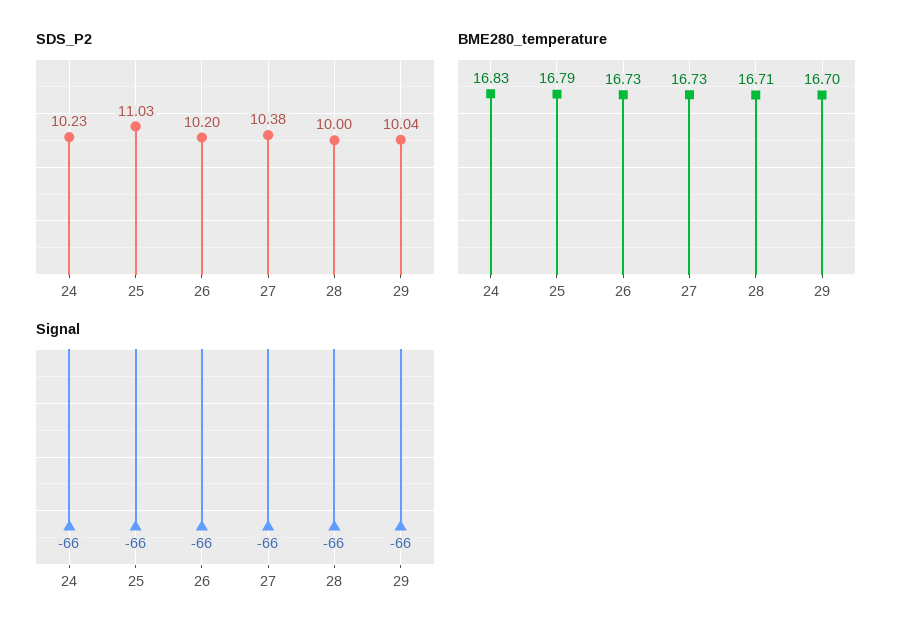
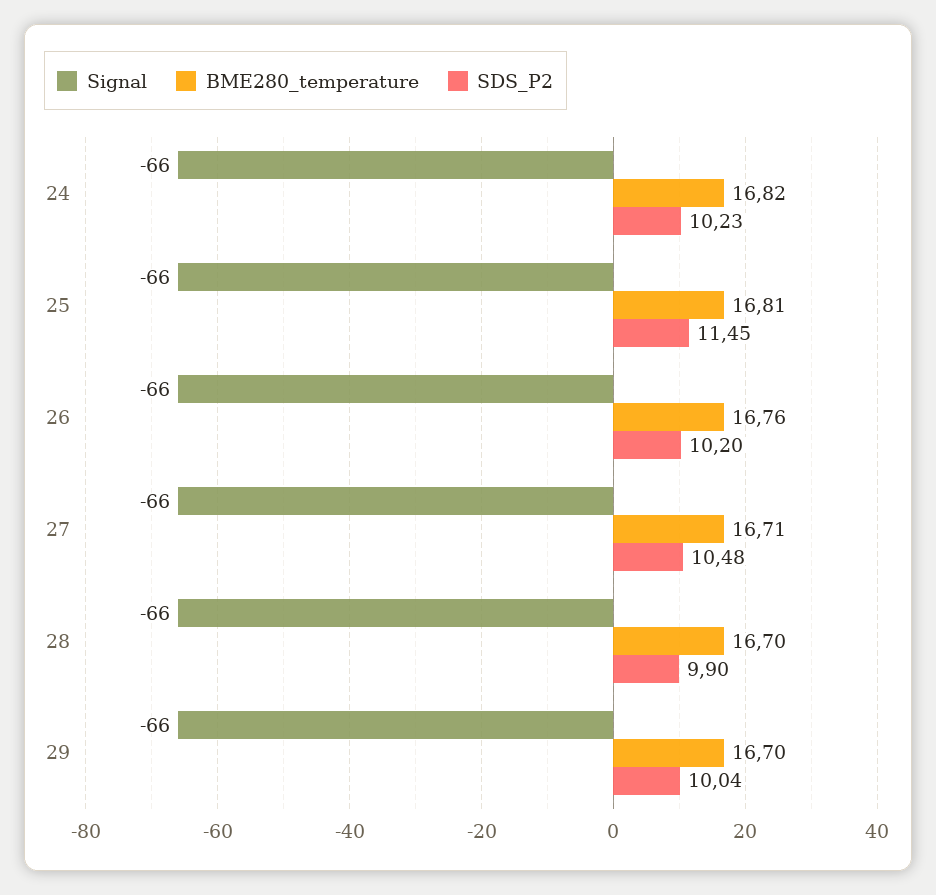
SDS_P2, 25: 11.03 -> 11.45
SDS_P2, 27: 10.38 -> 10.48
SDS_P2, 28: 10 -> 9.9
BME280_temperature, 24: 16.83 -> 16.82
BME280_temperature, 25: 16.79 -> 16.81
BME280_temperature, 26: 16.73 -> 16.76
BME280_temperature, 27: 16.73 -> 16.71
BME280_temperature, 28: 16.71 -> 16.7

